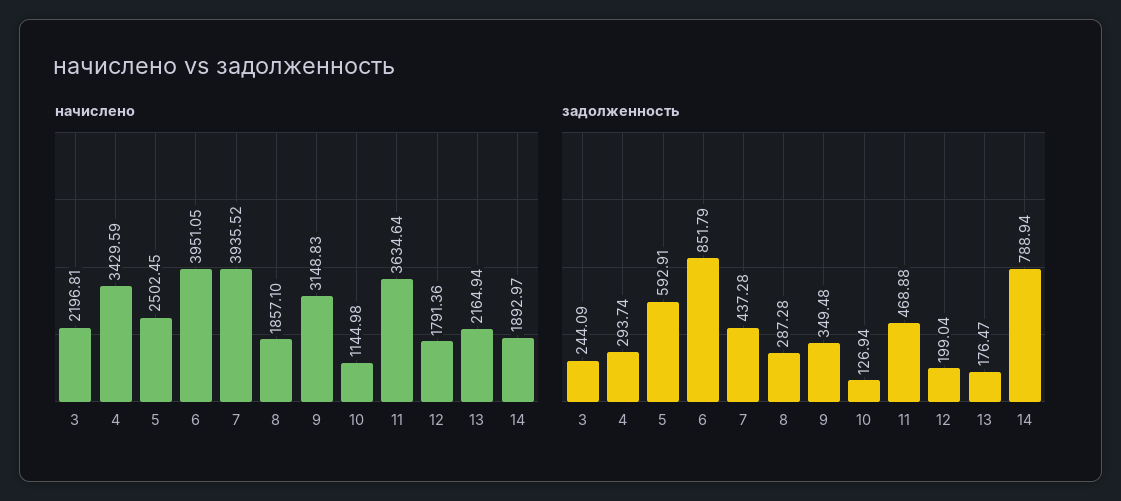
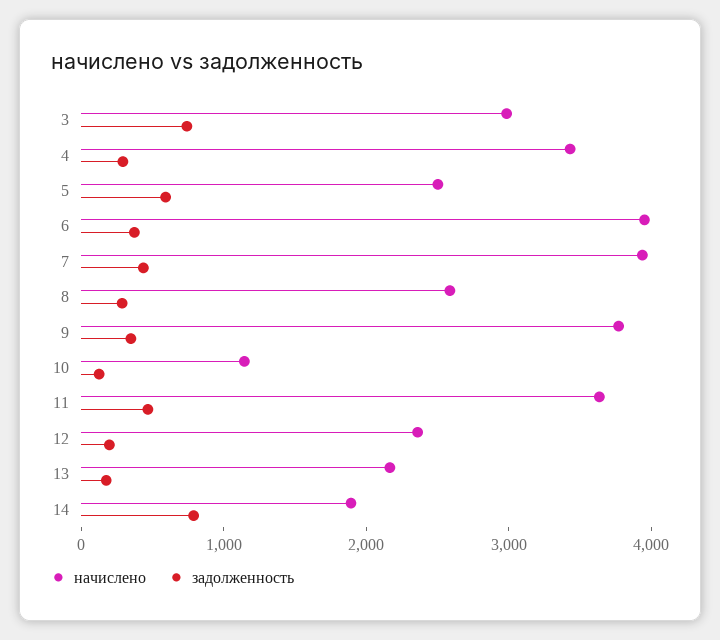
начислено, 3: 2196.81 -> 3000
начислено, 8: 1857.1 -> 2600
начислено, 9: 3148.83 -> 3800
начислено, 12: 1791.36 -> 2400
задолженность, 3: 244.09 -> 800
задолженность, 6: 851.79 -> 400

